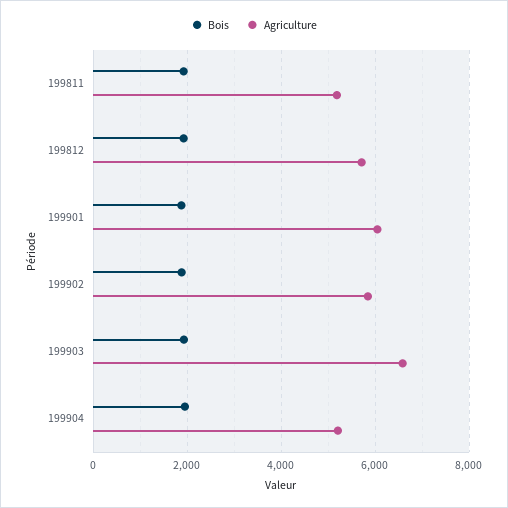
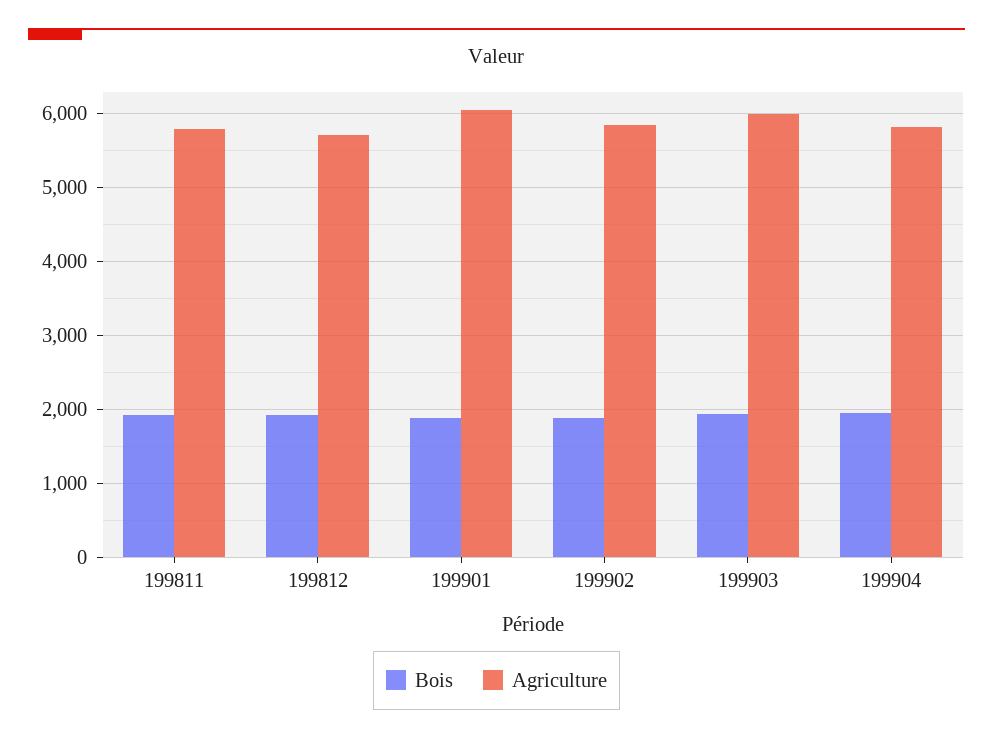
Agriculture, 199811: 5200 -> 5800
Agriculture, 199903: 6600 -> 6000
Agriculture, 199904: 5200 -> 5800

